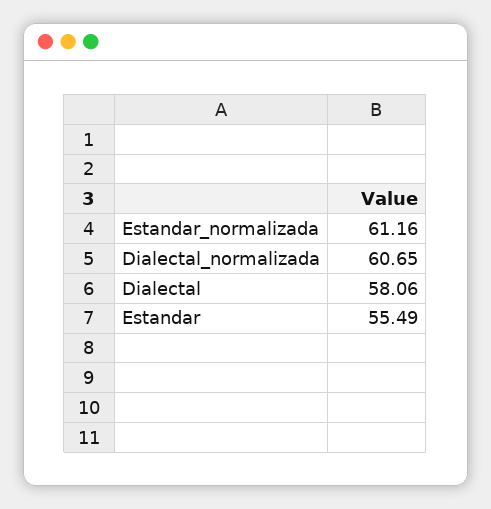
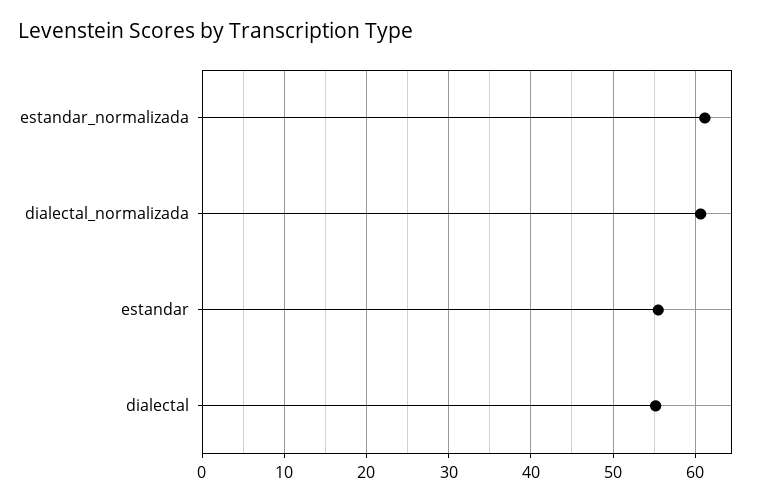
Dialectal: 58.06 -> 55

